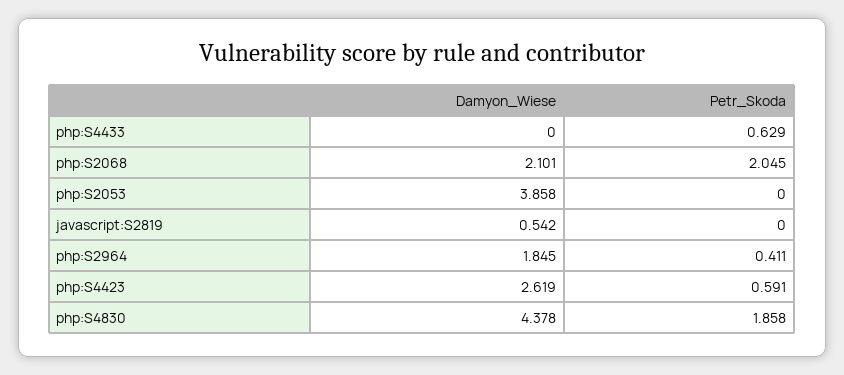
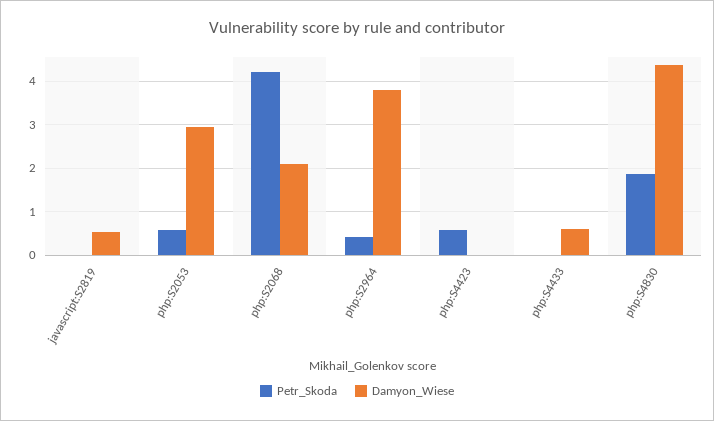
Damyon_Wiese, php:S4433: 0 -> 0.6
Petr_Skoda, php:S4433: 0.629 -> 0
Petr_Skoda, php:S2068: 2.045 -> 4.2
Damyon_Wiese, php:S2053: 3.858 -> 3
Petr_Skoda, php:S2053: 0 -> 0.6
Damyon_Wiese, php:S2964: 1.845 -> 3.8
Damyon_Wiese, php:S4423: 2.619 -> 0

